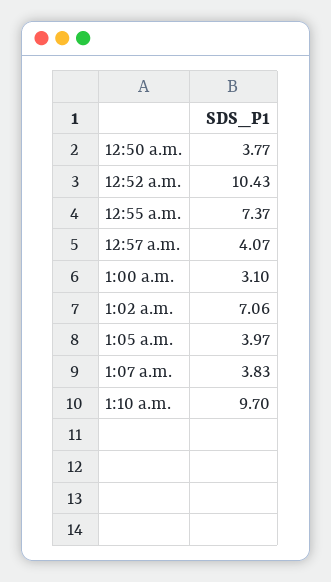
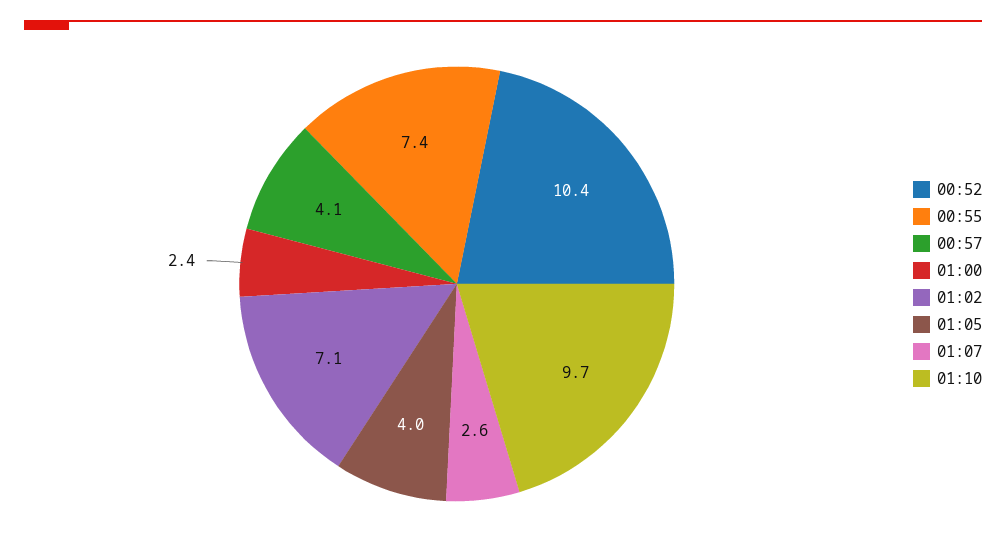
12:50 a.m.: 3.77 -> none
1:00 a.m.: 3.1 -> 2.4
1:07 a.m.: 3.83 -> 2.6

